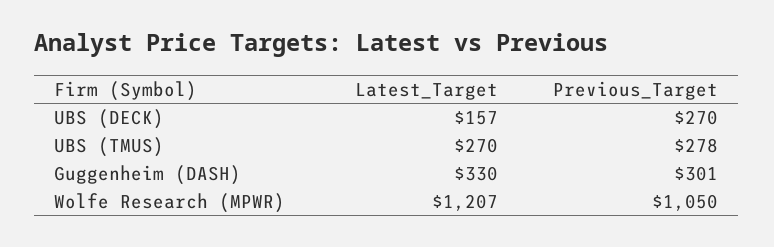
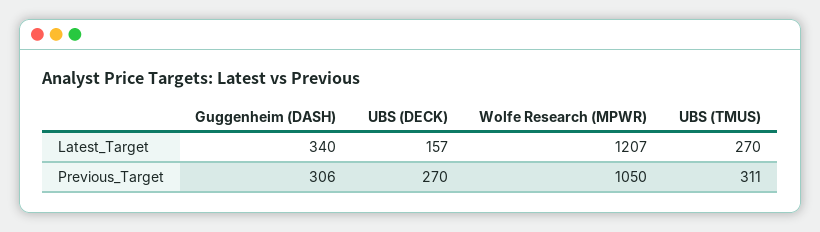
Previous_Target, UBS (TMUS): 278 -> 311
Latest_Target, Guggenheim (DASH): 330 -> 340
Previous_Target, Guggenheim (DASH): 301 -> 306

